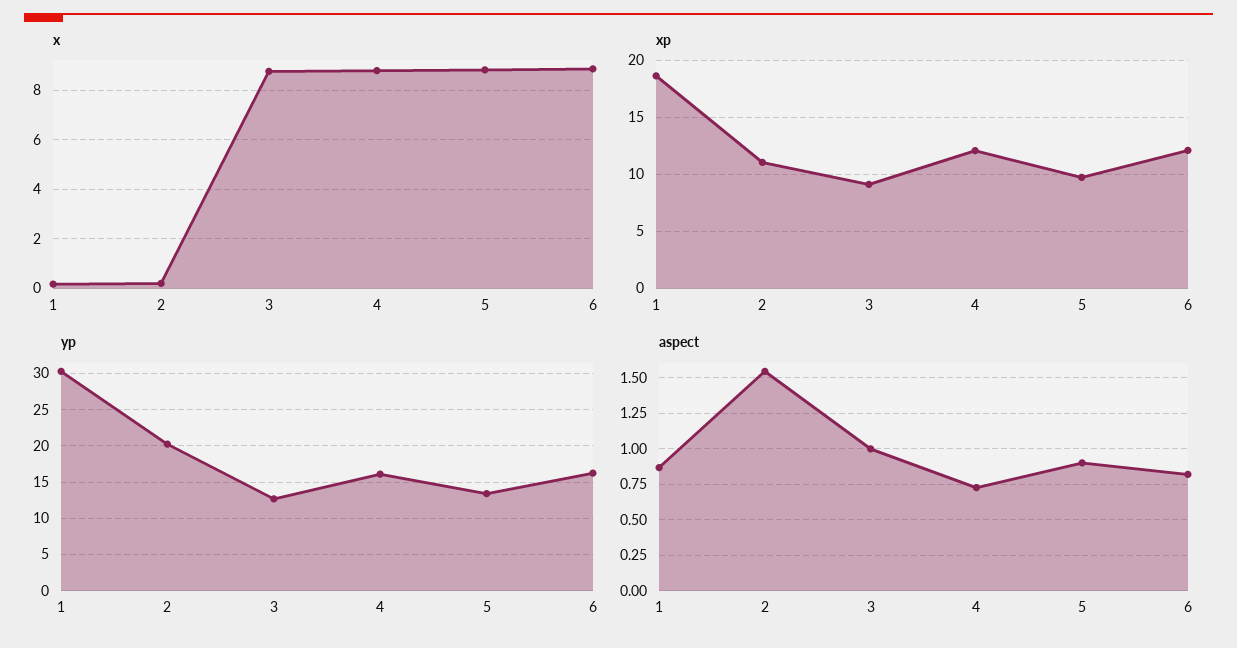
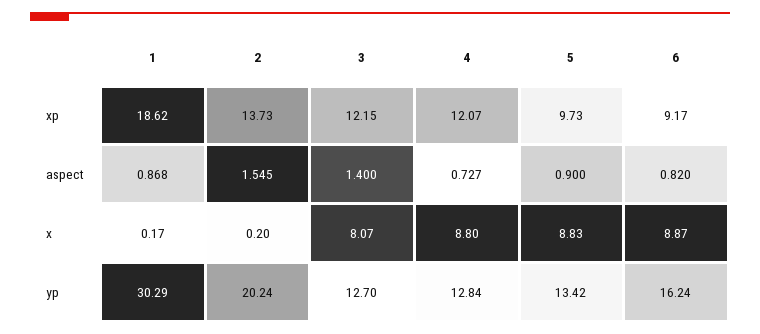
x, 3: 8.75 -> 8.07
xp, 2: 11 -> 13.73
xp, 3: 9 -> 12.15
xp, 6: 12 -> 9.17
yp, 4: 16 -> 12.84
aspect, 3: 1 -> 1.4

